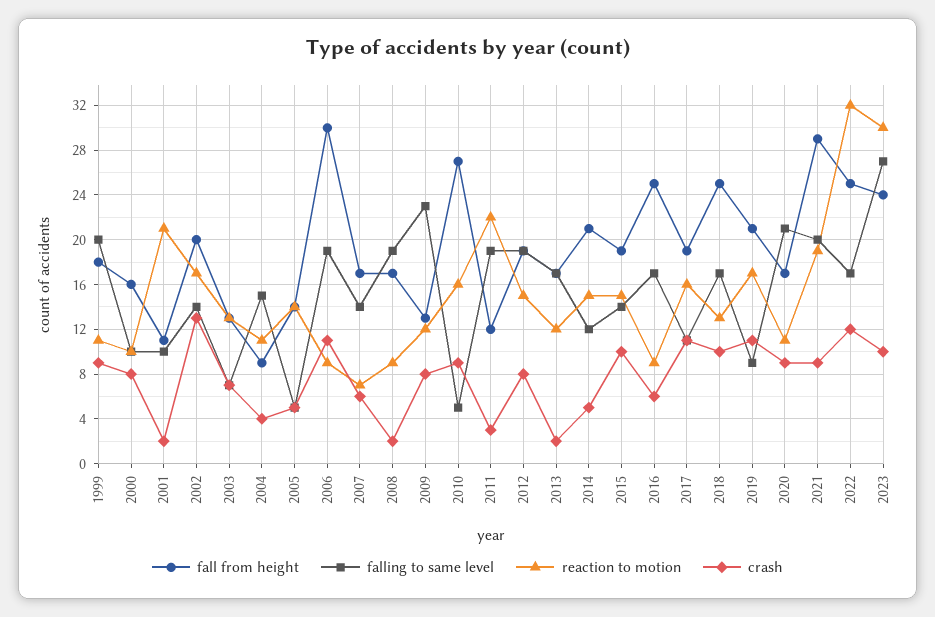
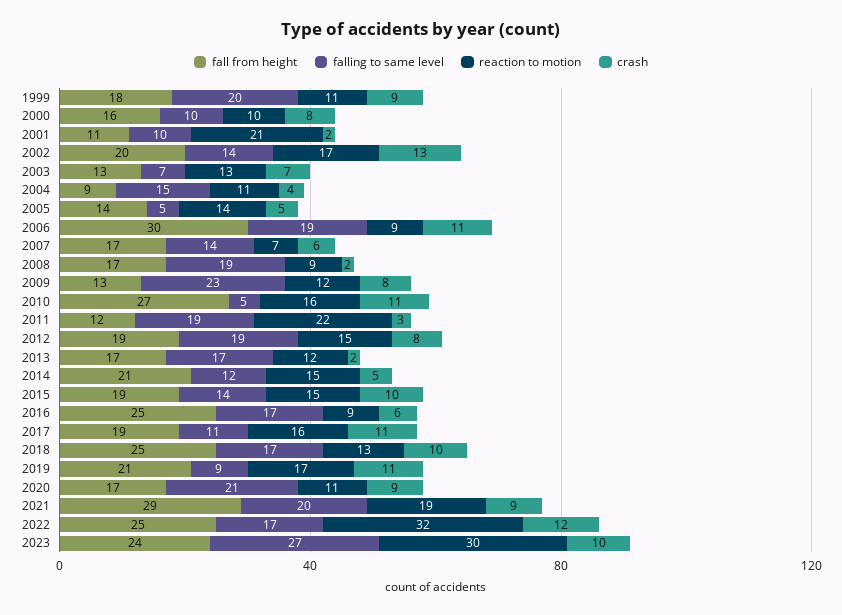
crash, 2010: 9 -> 11

